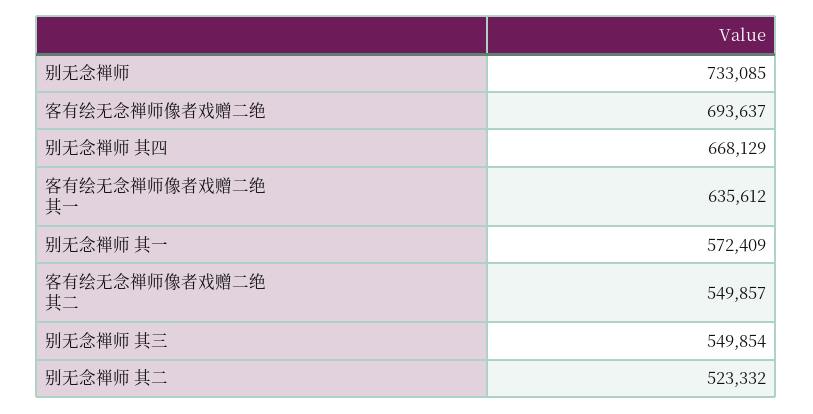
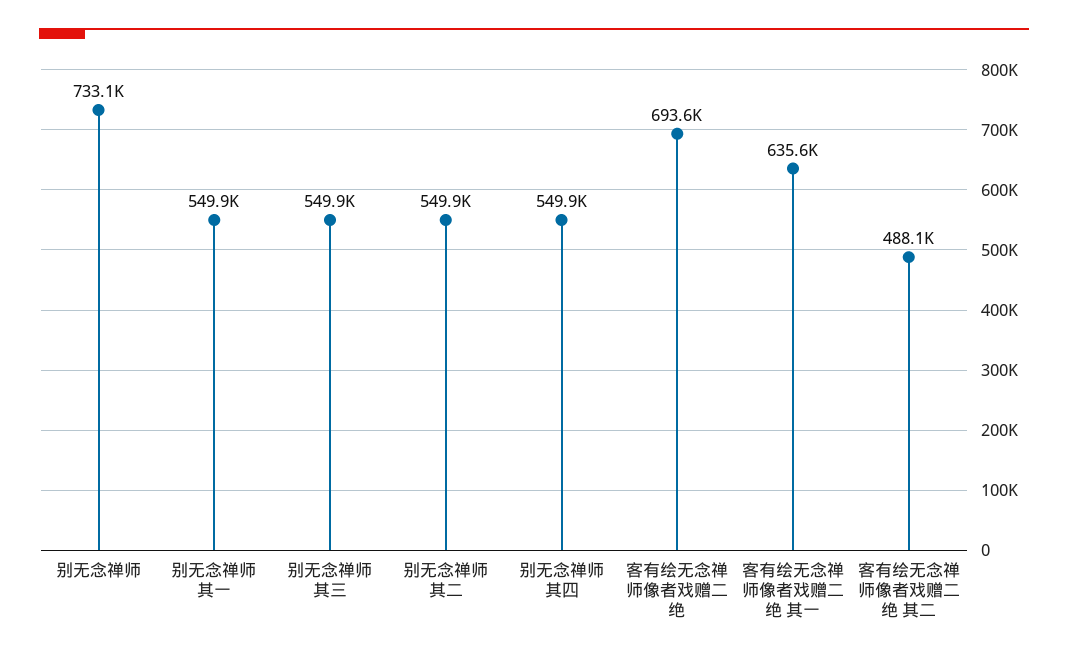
别无念禅师 其四: 668129 -> 549900
别无念禅师 其一: 572409 -> 549900
客有绘无念禅师像者戏赠二绝 其二: 549857 -> 488100
别无念禅师 其二: 523332 -> 549900

